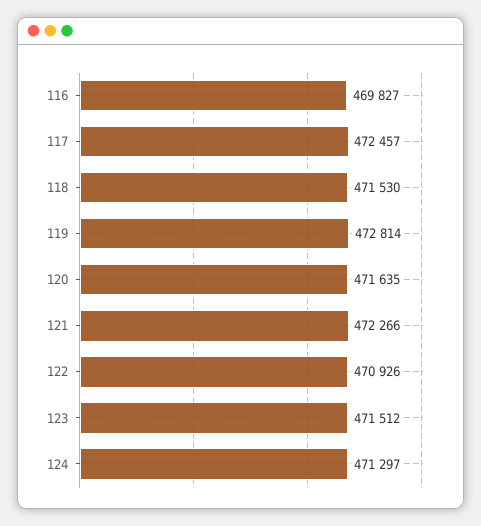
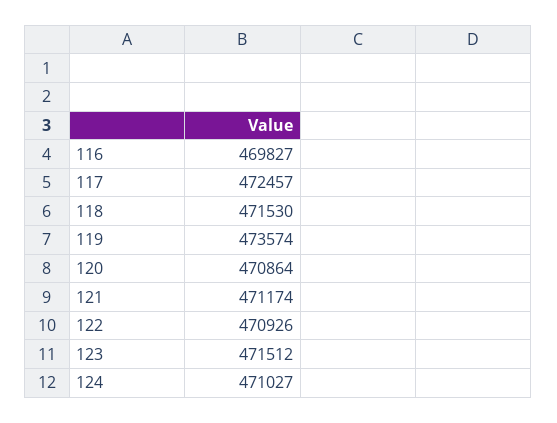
119: 472814 -> 473574
120: 471635 -> 470864
121: 472266 -> 471174
124: 471297 -> 471027

